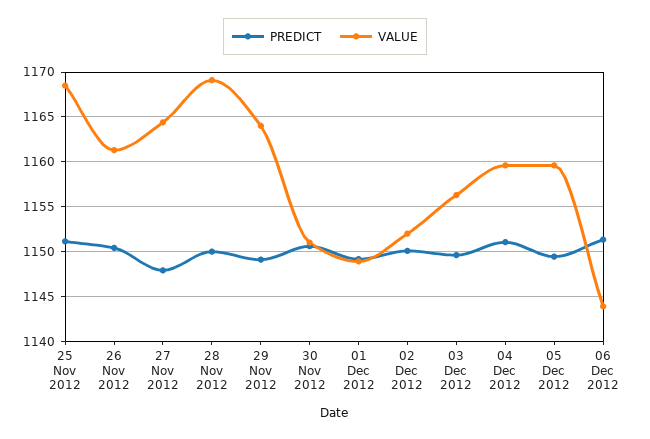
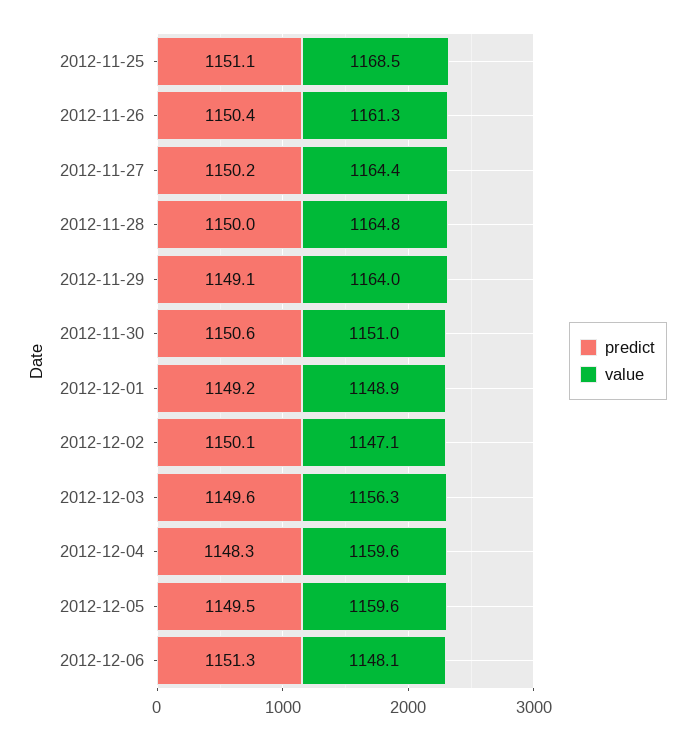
PREDICT, 27 Nov 2012: 1148 -> 1150.2
VALUE, 28 Nov 2012: 1169 -> 1164.8
VALUE, 02 Dec 2012: 1152 -> 1147.1
PREDICT, 04 Dec 2012: 1151 -> 1148.3
VALUE, 06 Dec 2012: 1144 -> 1148.1

